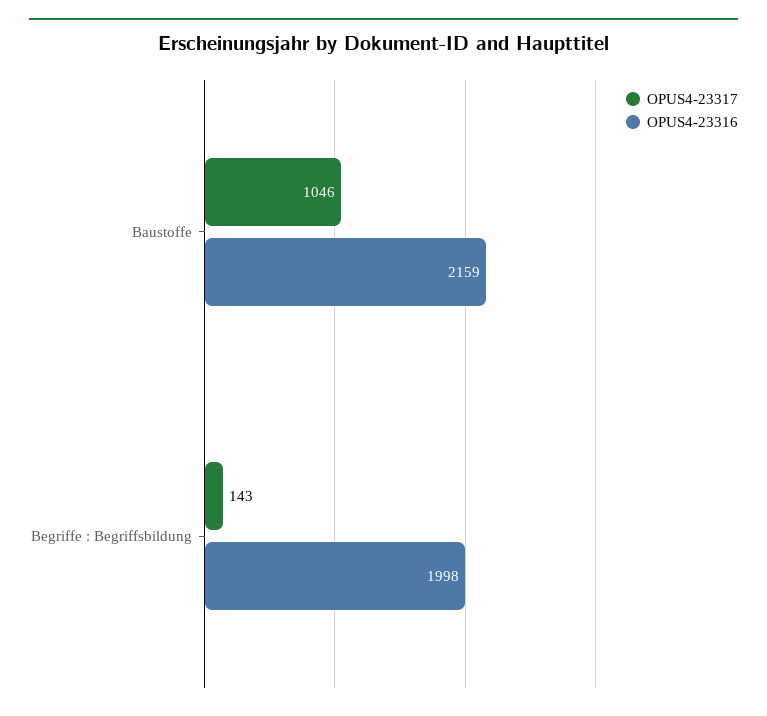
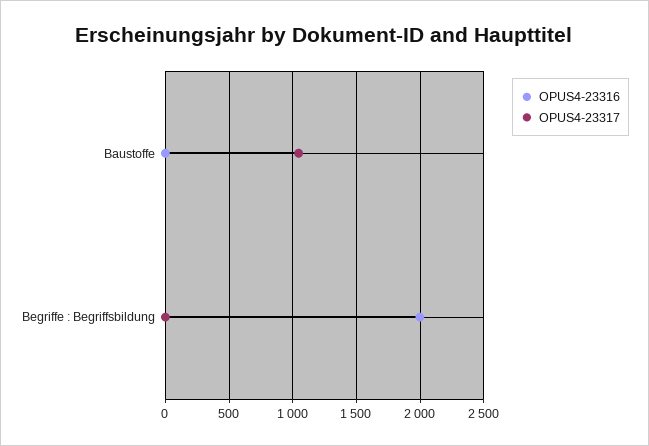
OPUS4-23316, Baustoffe: 2159 -> 0
OPUS4-23317, Begriffe : Begriffsbildung: 143 -> 0

